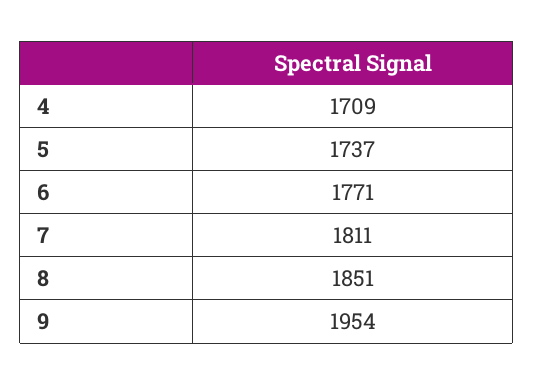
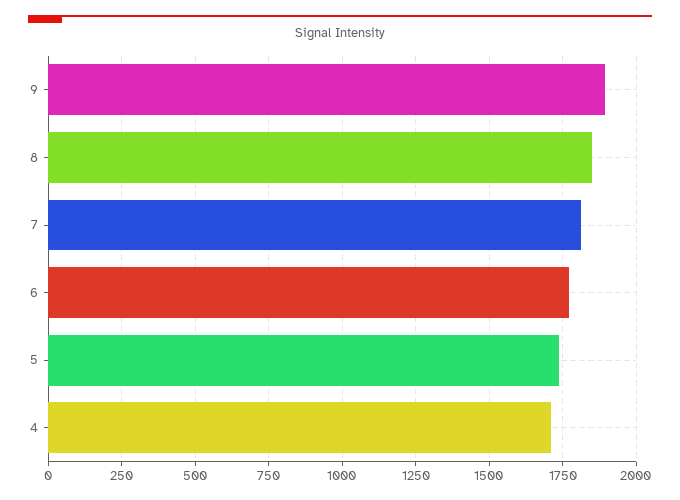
9: 1954 -> 1900

